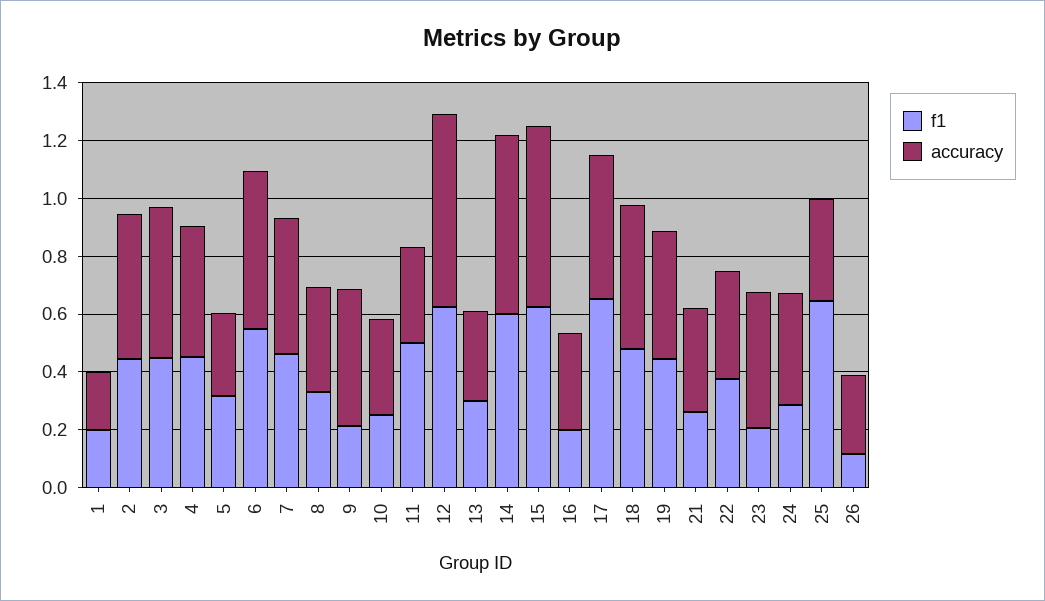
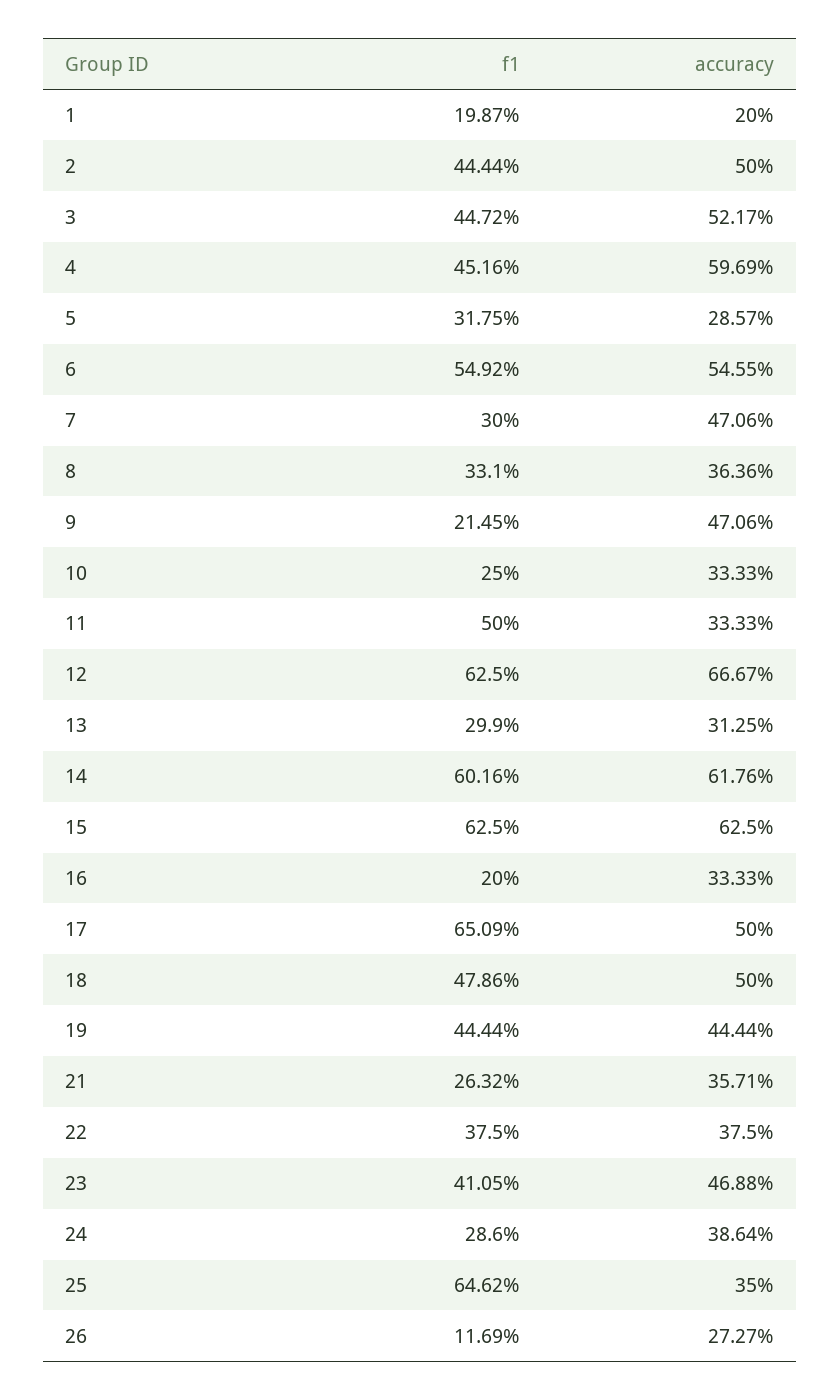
accuracy, 4: 0.45 -> 0.5969
f1, 7: 0.45 -> 0.3
f1, 23: 0.2 -> 0.4105

